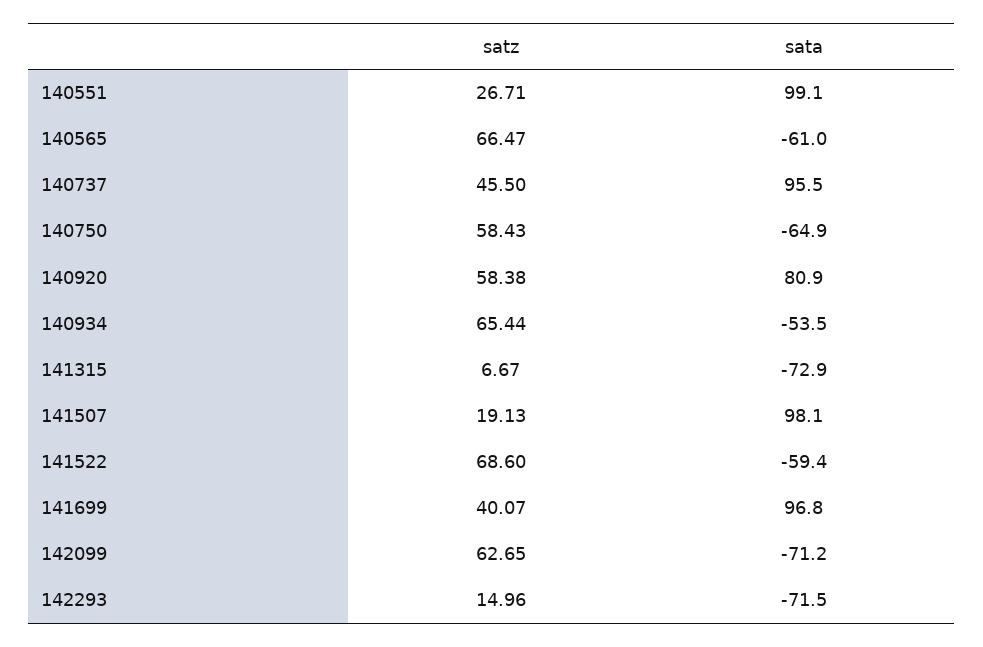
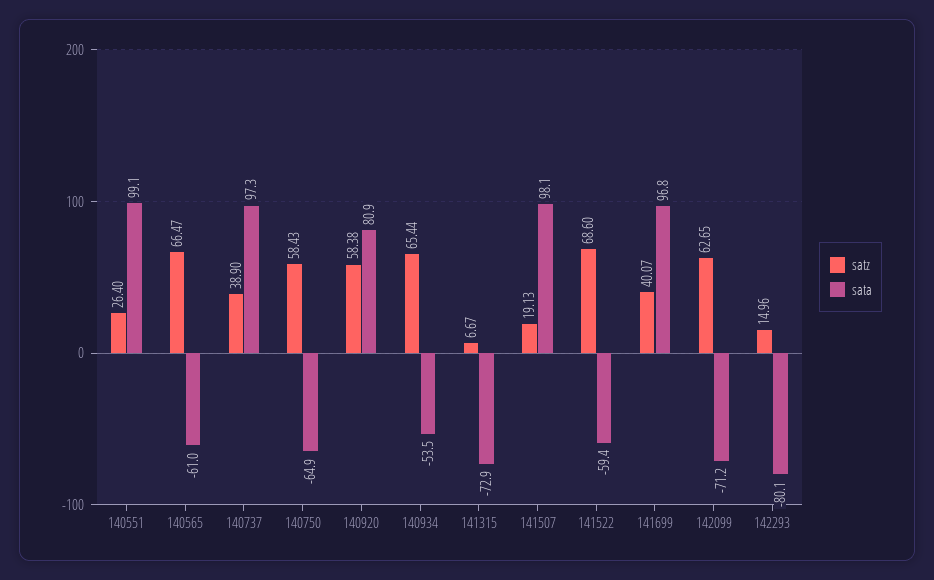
satz, 140551: 26.71 -> 26.4
satz, 140737: 45.5 -> 38.9
sata, 140737: 95.5 -> 97.3
sata, 142293: -71.5 -> -80.1

